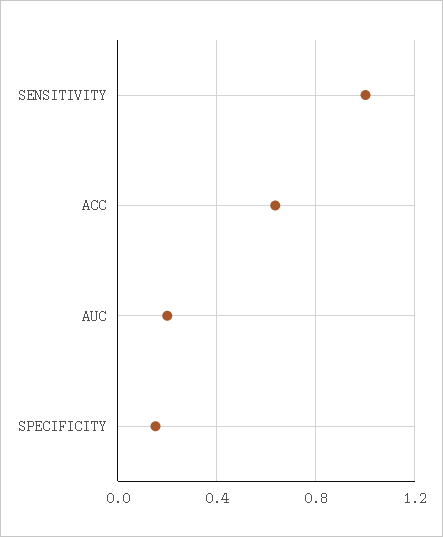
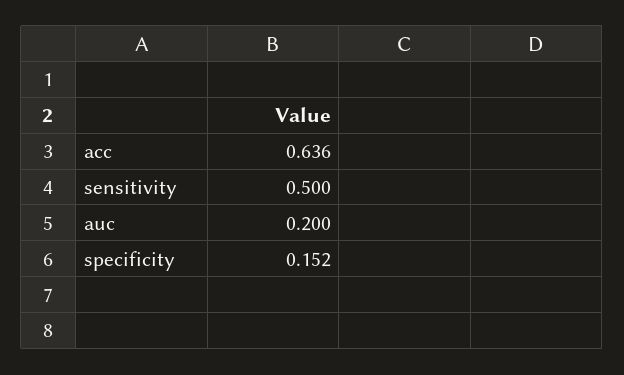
SENSITIVITY: 1 -> 0.5

